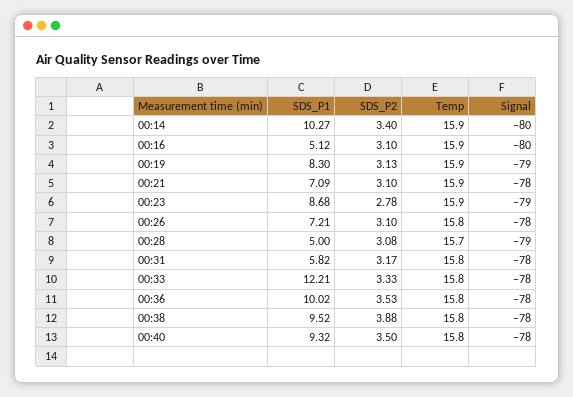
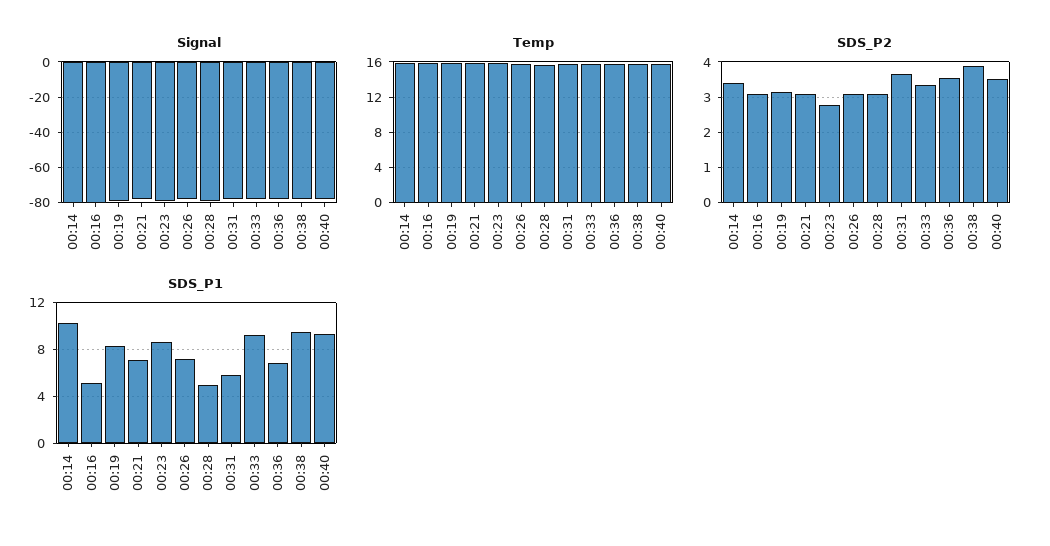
SDS_P2, 00:31: 3.17 -> 3.6
SDS_P1, 00:33: 12.21 -> 9
SDS_P1, 00:36: 10.02 -> 7

